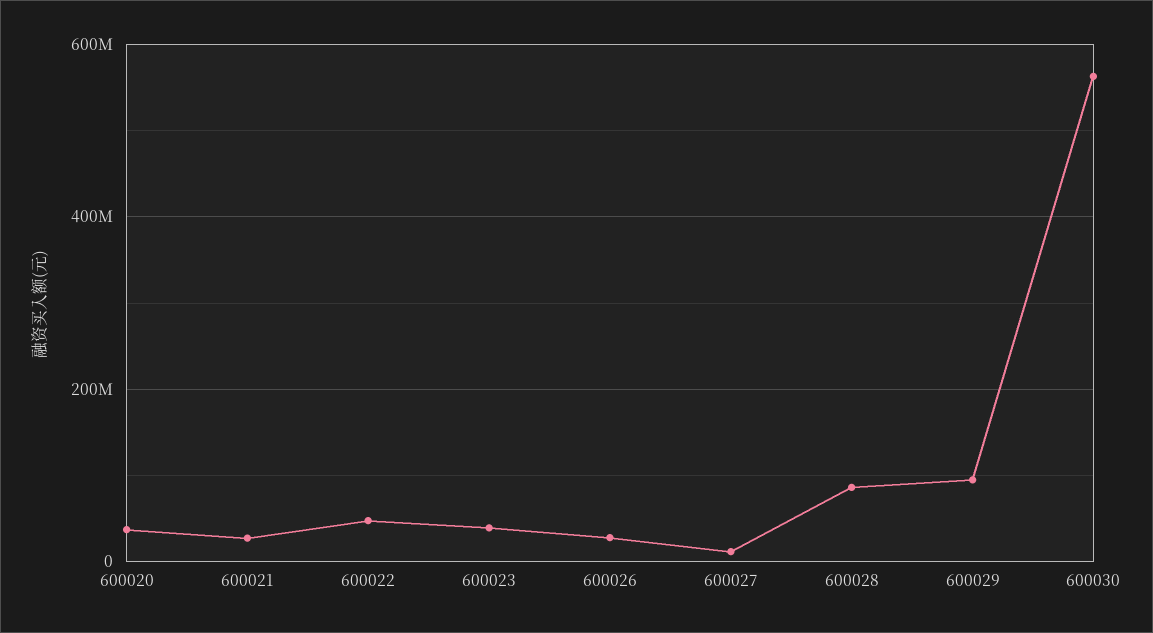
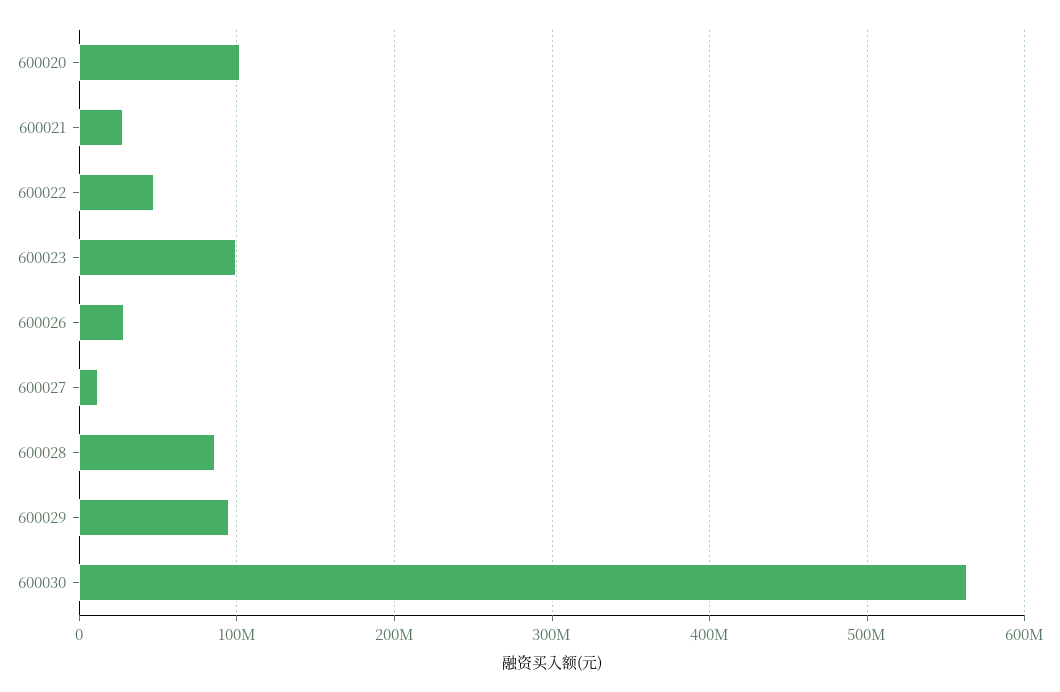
600020: 40000000 -> 100000000
600023: 40000000 -> 100000000

